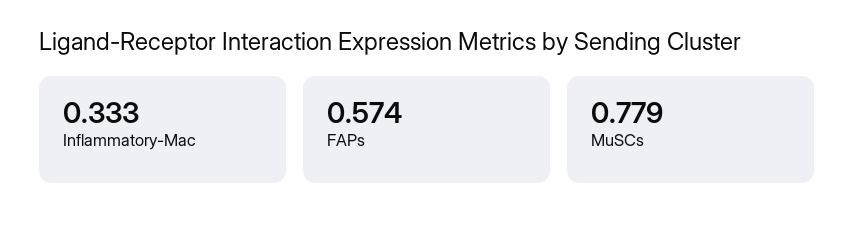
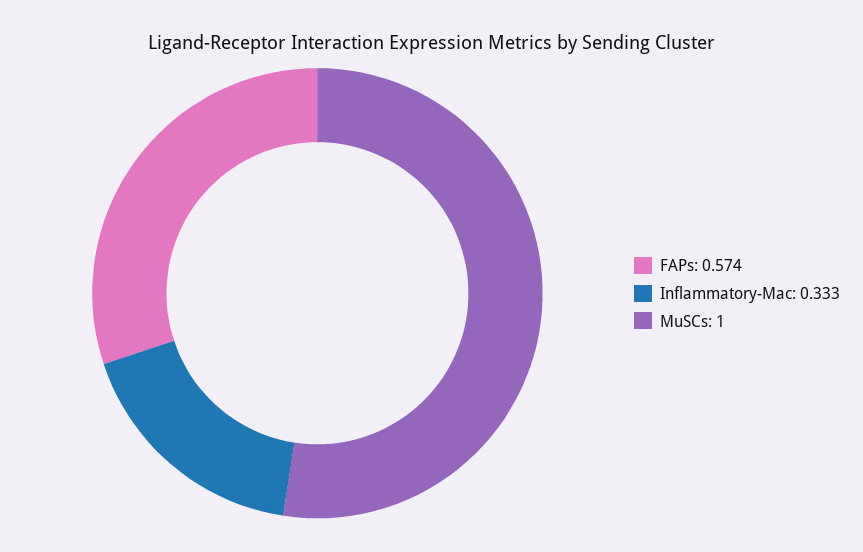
MuSCs: 0.779 -> 1

